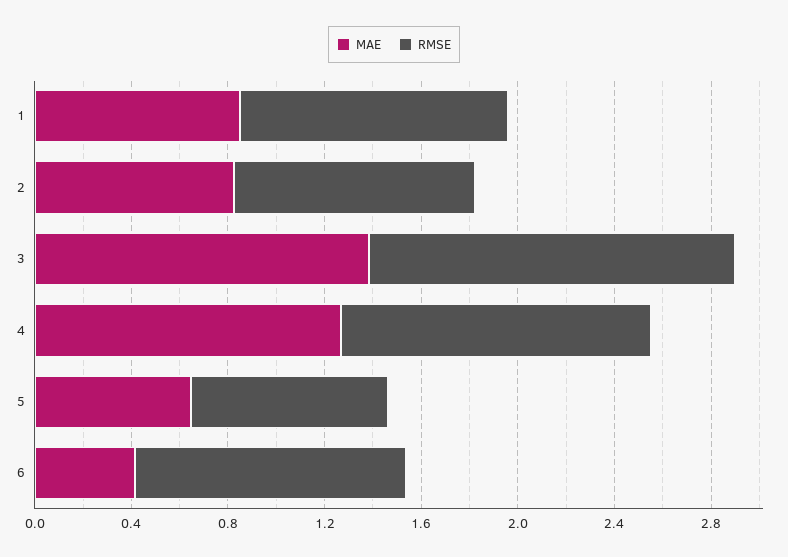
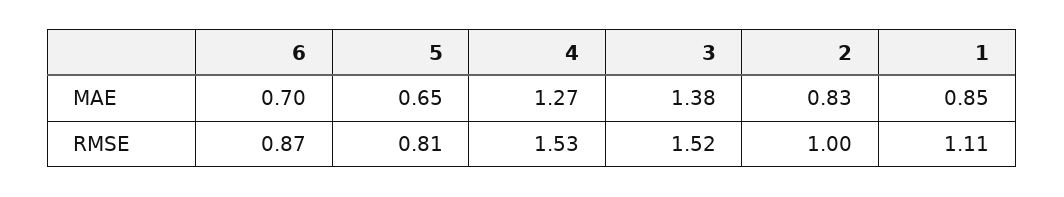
RMSE, 4: 1.3 -> 1.53
MAE, 6: 0.4 -> 0.7
RMSE, 6: 1.1 -> 0.87

